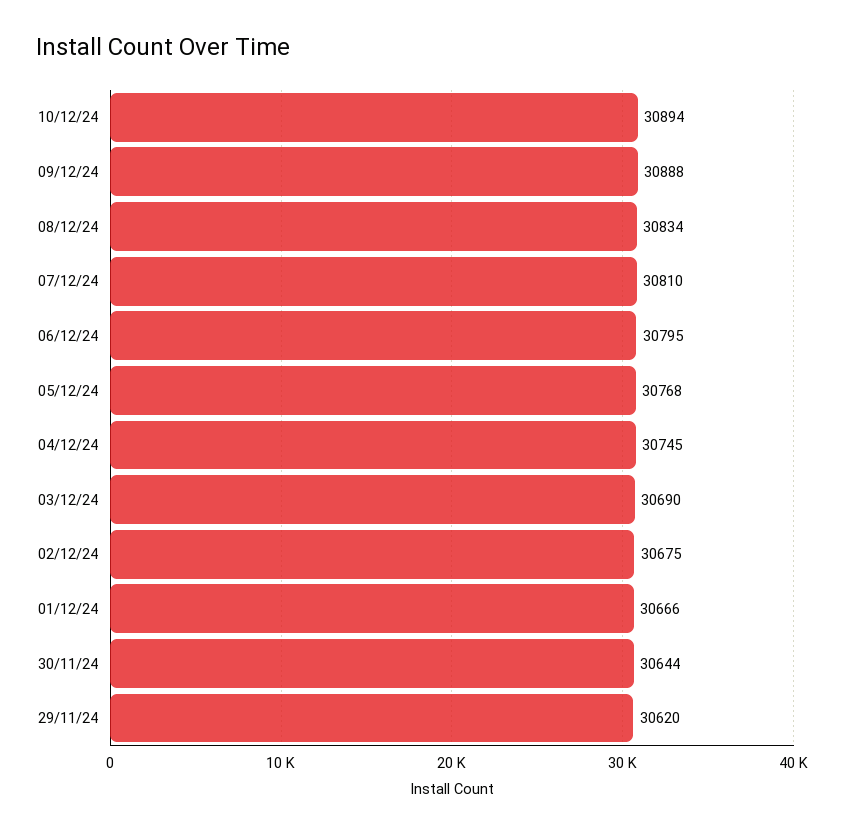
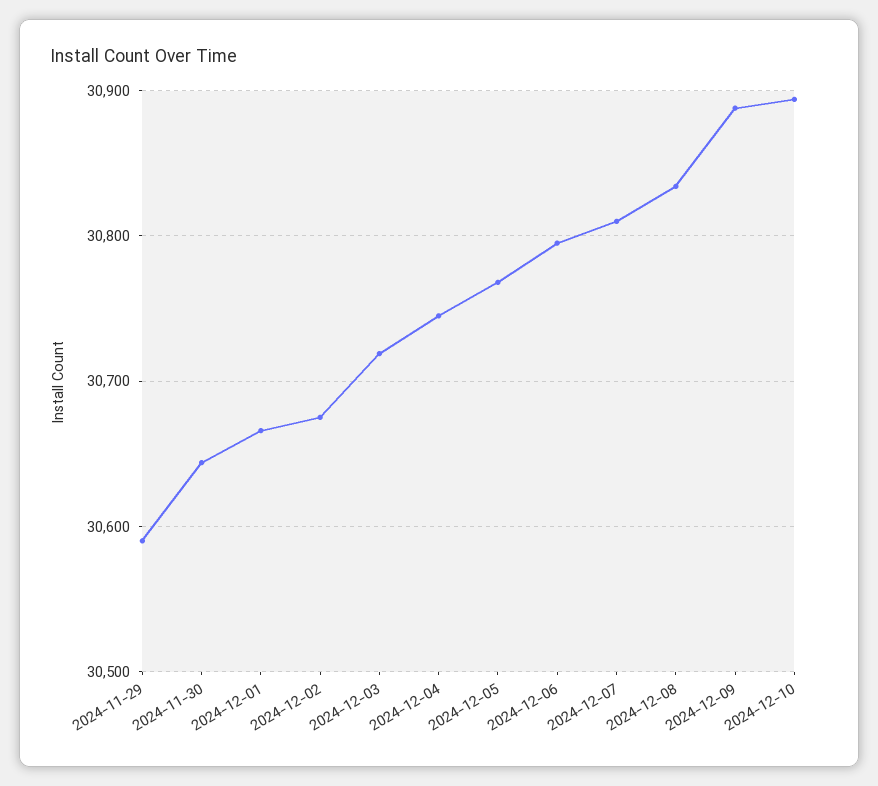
03/12/24: 30690 -> 30720
29/11/24: 30620 -> 30590

